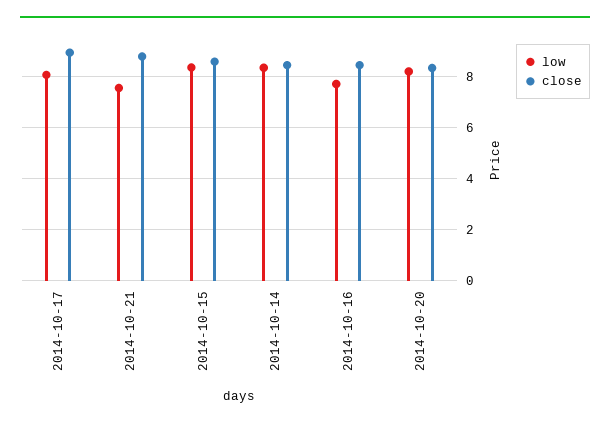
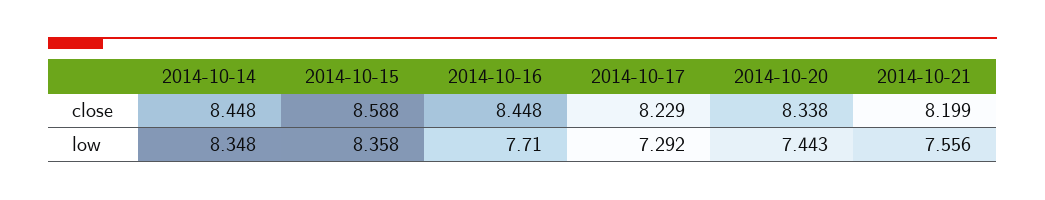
low, 2014-10-17: 8 -> 7.292
close, 2014-10-17: 9 -> 8.229
close, 2014-10-21: 8.75 -> 8.199
low, 2014-10-20: 8.25 -> 7.443

